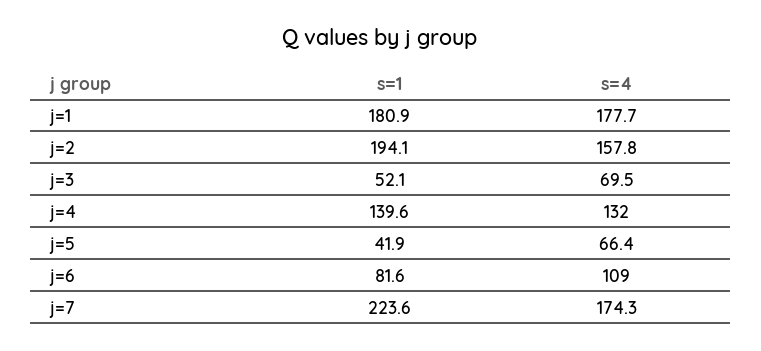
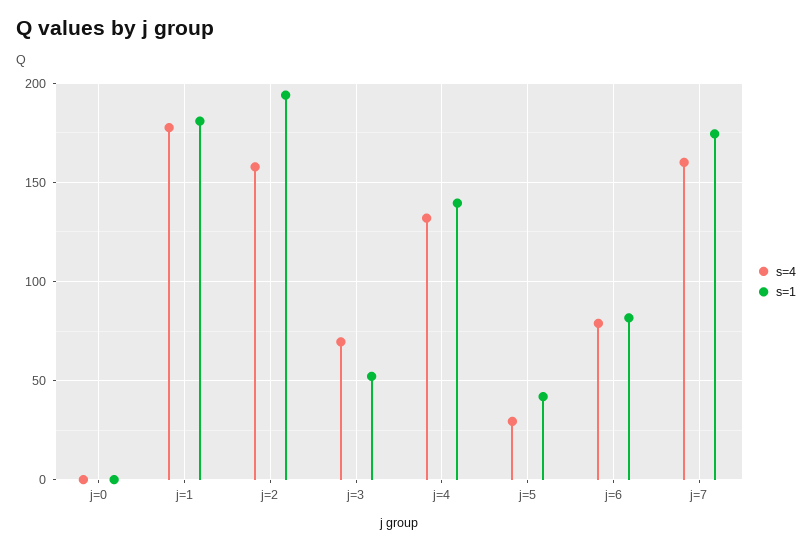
s=4, j=5: 66.4 -> 30
s=4, j=6: 109 -> 80
s=1, j=7: 223.6 -> 175
s=4, j=7: 174.3 -> 160
s=4, j=0: none -> 0
s=1, j=0: none -> 0

